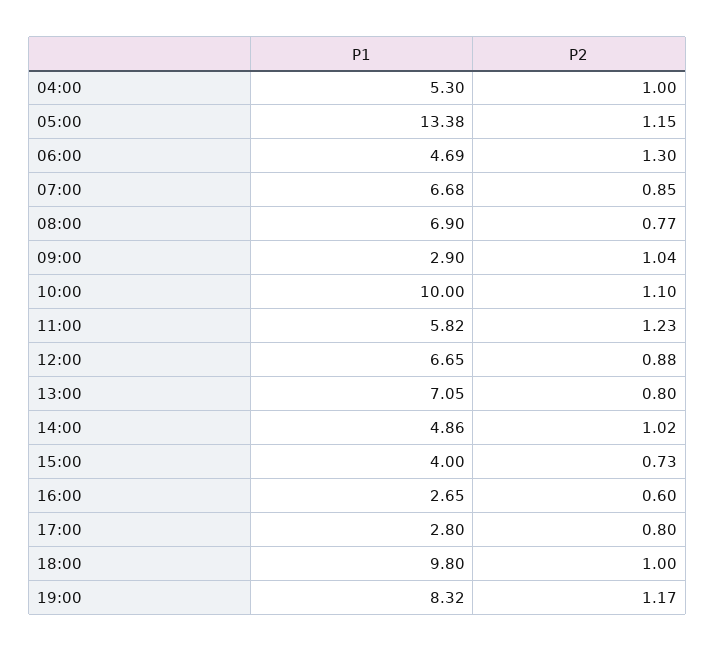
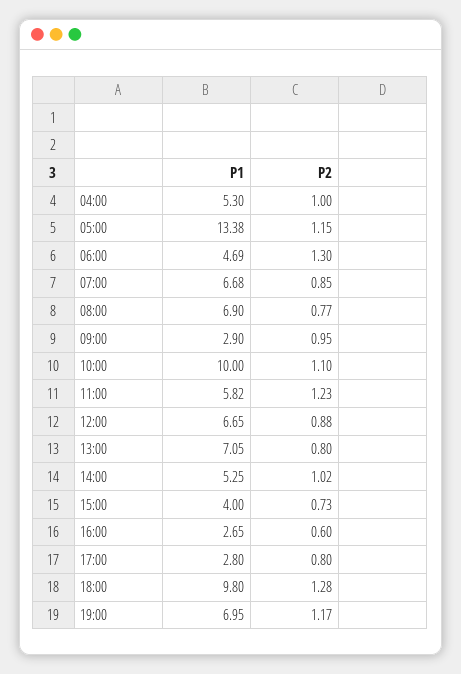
P2, 09:00: 1.04 -> 0.95
P1, 14:00: 4.86 -> 5.25
P2, 18:00: 1 -> 1.28
P1, 19:00: 8.32 -> 6.95

